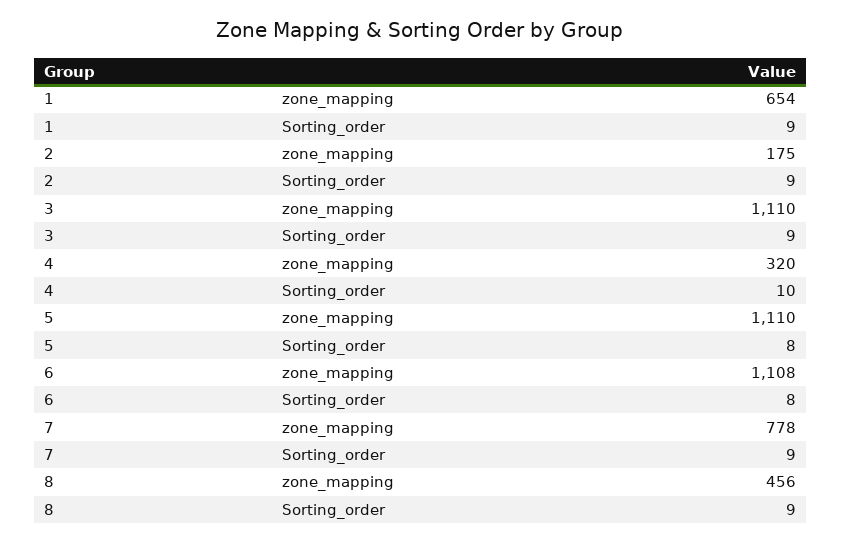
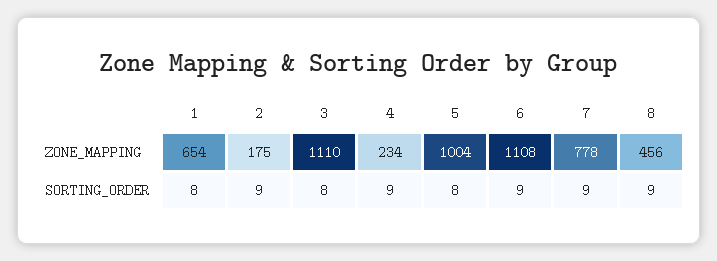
1, Sorting_order: 9 -> 8
3, Sorting_order: 9 -> 8
4, zone_mapping: 320 -> 234
4, Sorting_order: 10 -> 9
5, zone_mapping: 1110 -> 1004
6, Sorting_order: 8 -> 9

